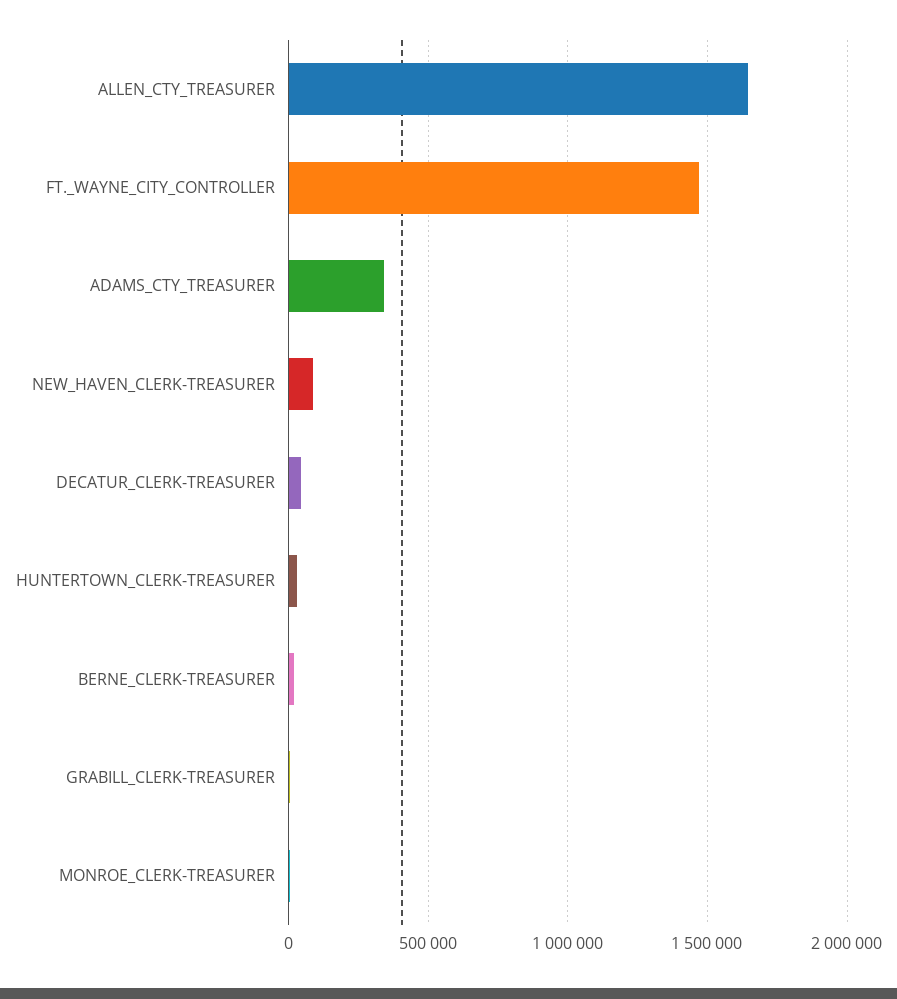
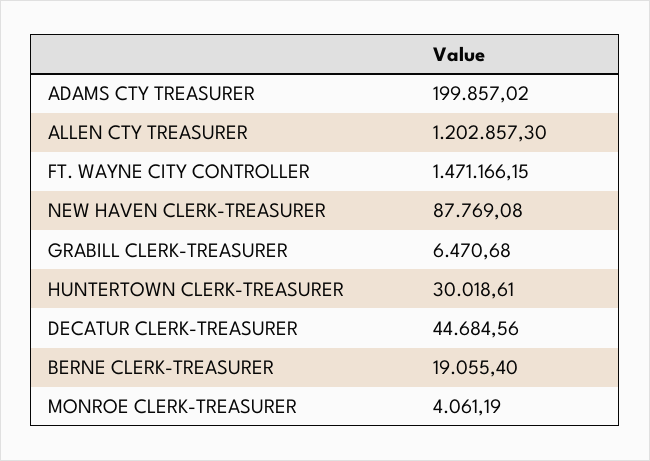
ALLEN_CTY_TREASURER: 1650000 -> 1202857.3
ADAMS_CTY_TREASURER: 350000 -> 199857.02

